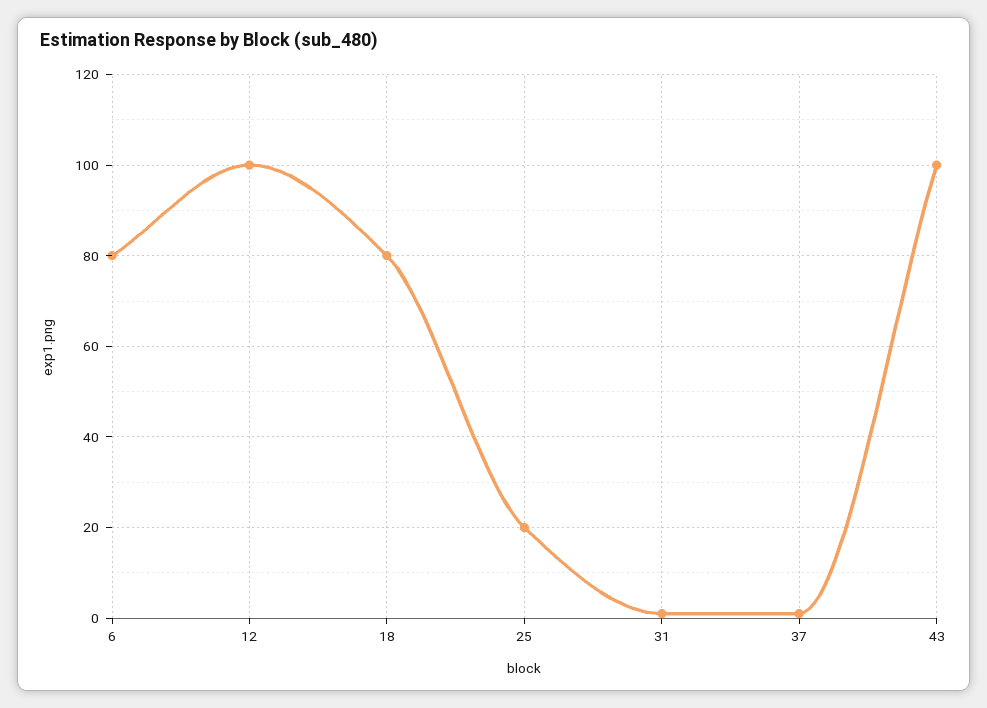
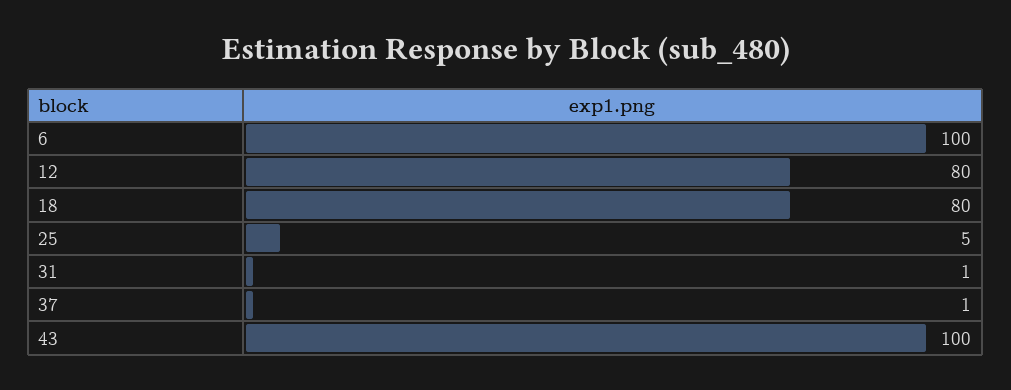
6: 80 -> 100
12: 100 -> 80
25: 20 -> 5

